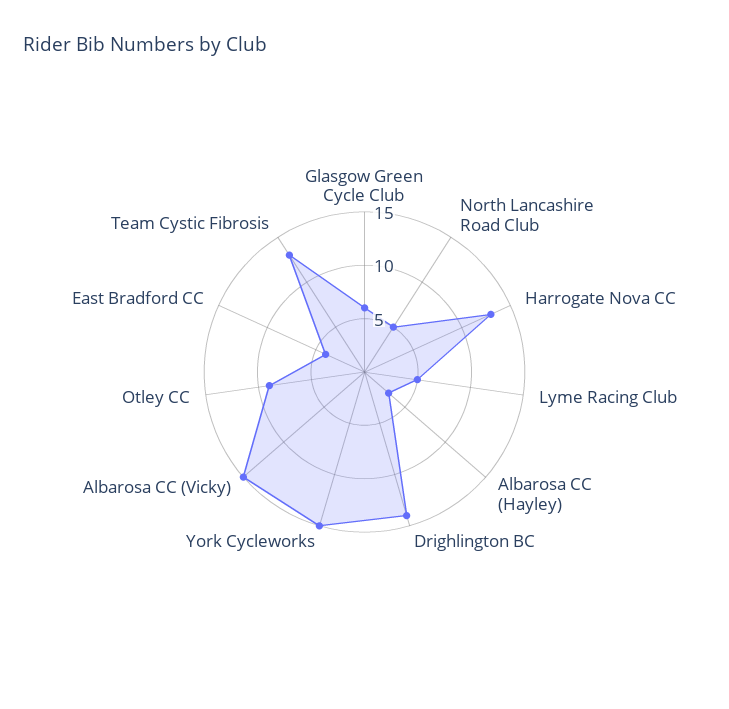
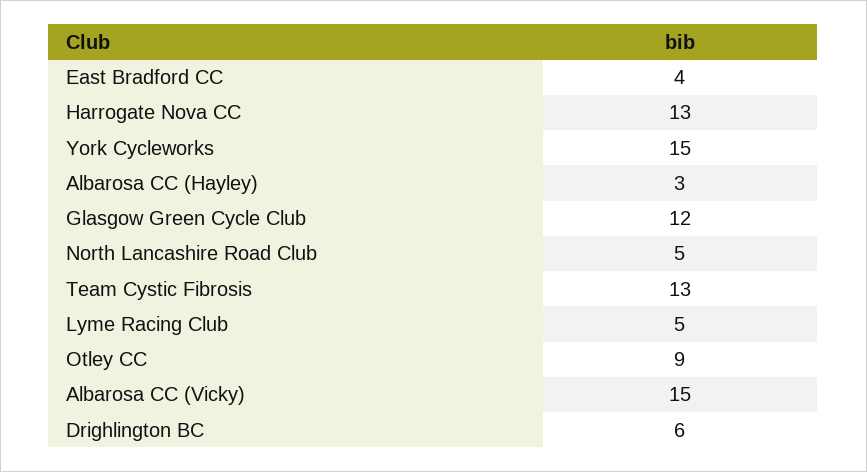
Glasgow Green Cycle Club: 6 -> 12
Drighlington BC: 14 -> 6

